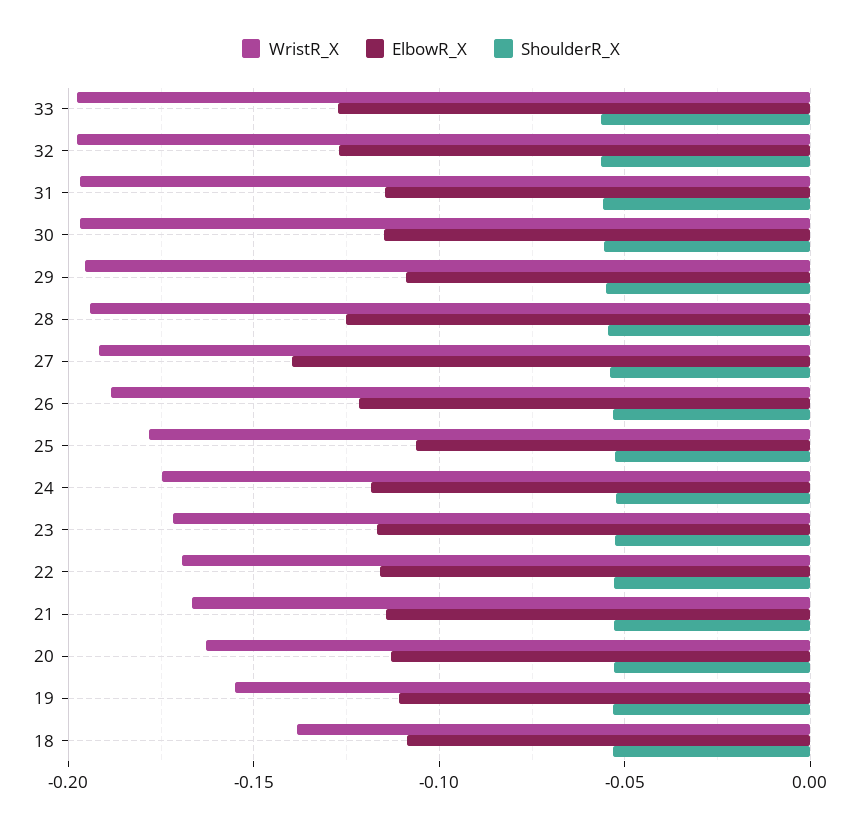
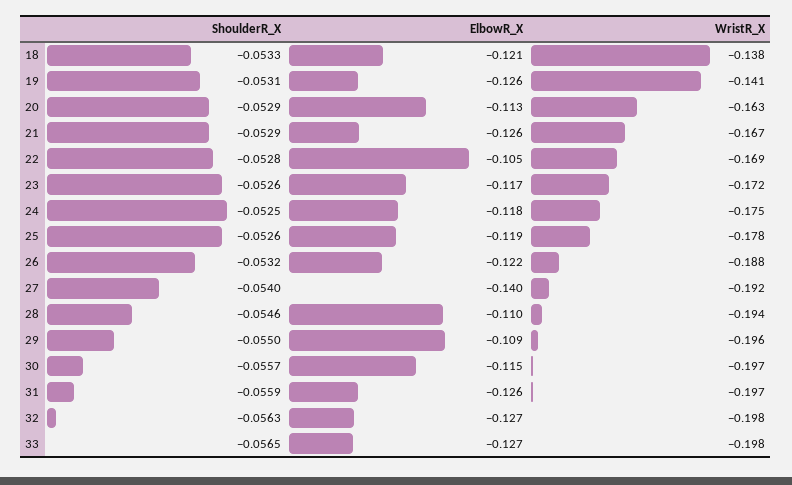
ElbowR_X, 31: -0.115 -> -0.126
ElbowR_X, 28: -0.125 -> -0.11
ElbowR_X, 25: -0.105 -> -0.119
ElbowR_X, 22: -0.115 -> -0.105
ElbowR_X, 21: -0.115 -> -0.126
WristR_X, 19: -0.155 -> -0.141
ElbowR_X, 19: -0.11 -> -0.126
ElbowR_X, 18: -0.11 -> -0.121

